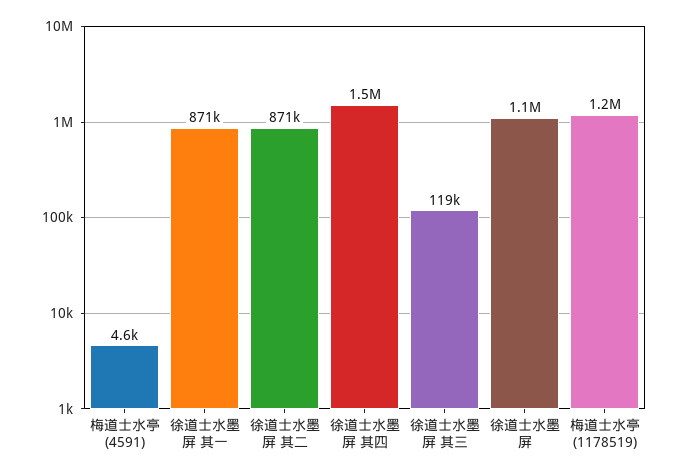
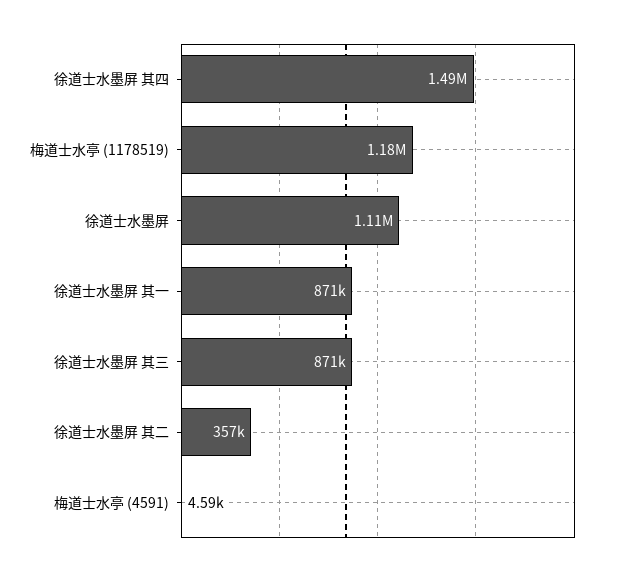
徐道士水墨屏 其二: 871000 -> 357000
徐道士水墨屏 其三: 119000 -> 871000

